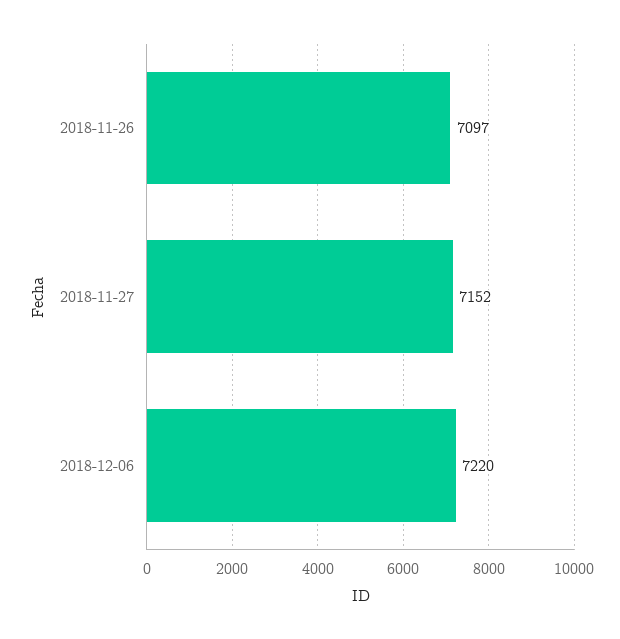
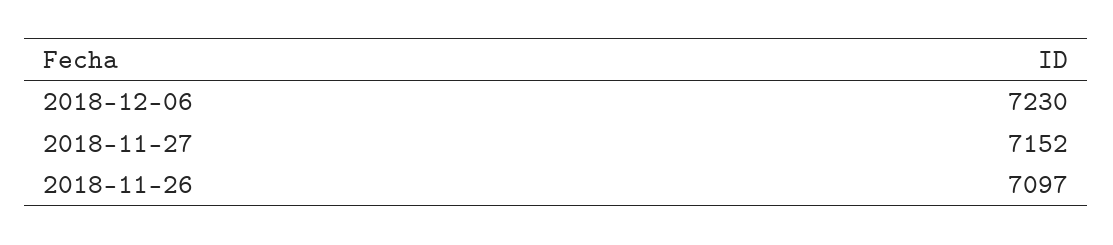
2018-12-06: 7220 -> 7230

